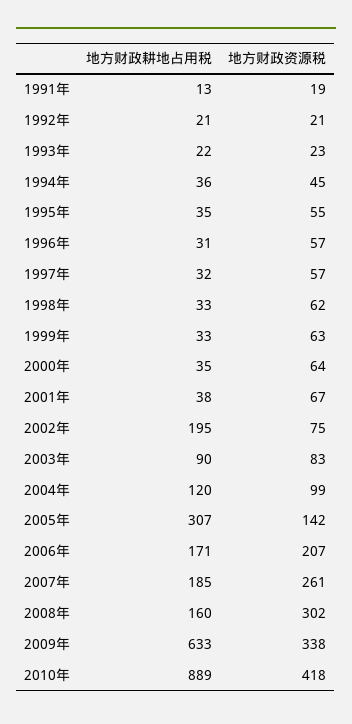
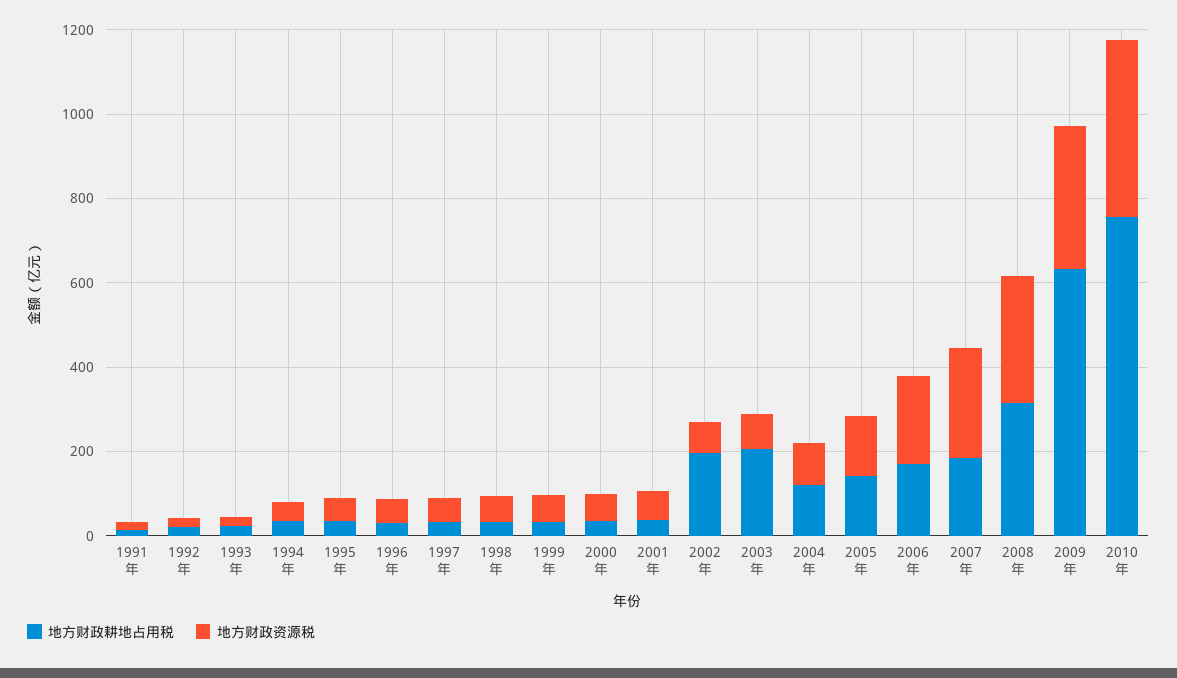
地方财政耕地占用税, 2003年: 90 -> 200
地方财政耕地占用税, 2005年: 307 -> 150
地方财政耕地占用税, 2008年: 160 -> 300
地方财政耕地占用税, 2010年: 889 -> 750

